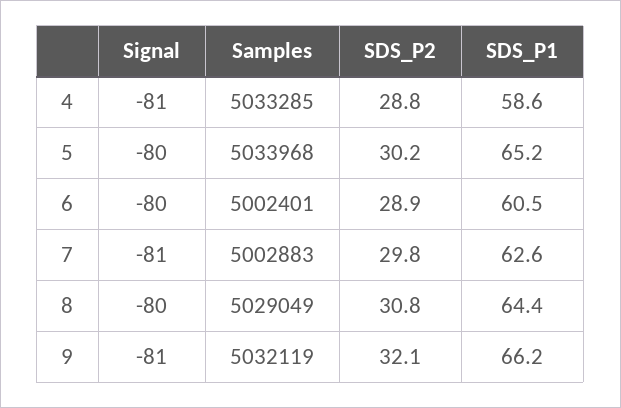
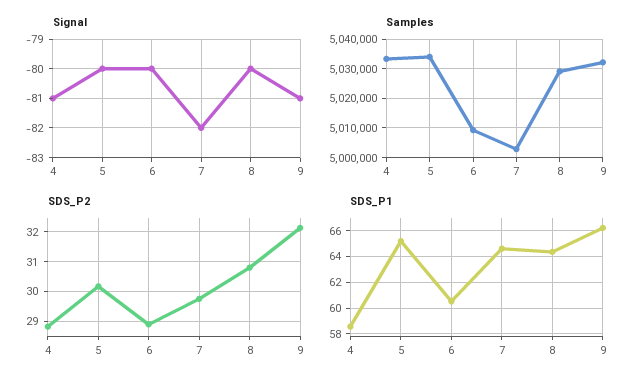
Samples, 6: 5002401 -> 5010000
Signal, 7: -81 -> -82
SDS_P1, 7: 62.6 -> 64.5

